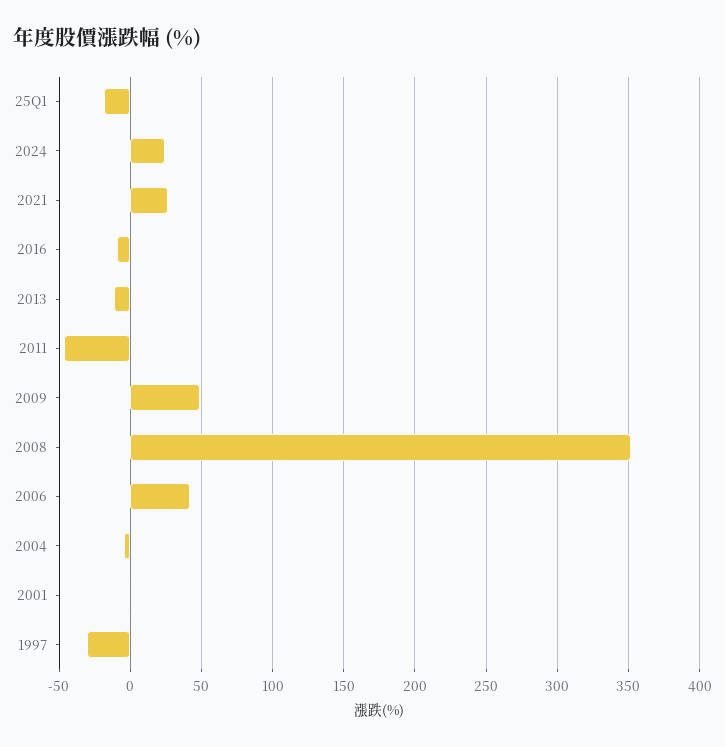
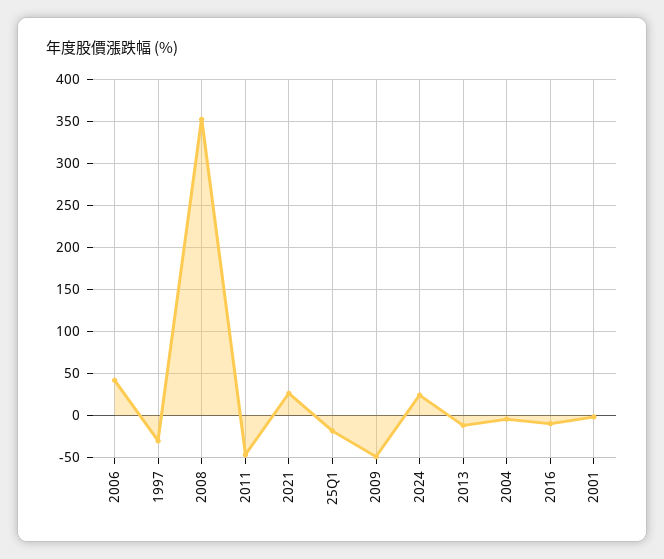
2009: 50 -> -50

